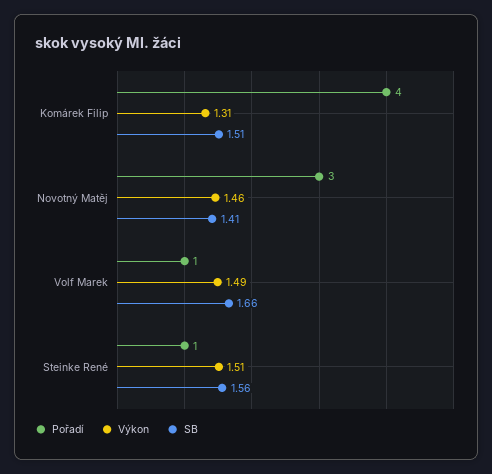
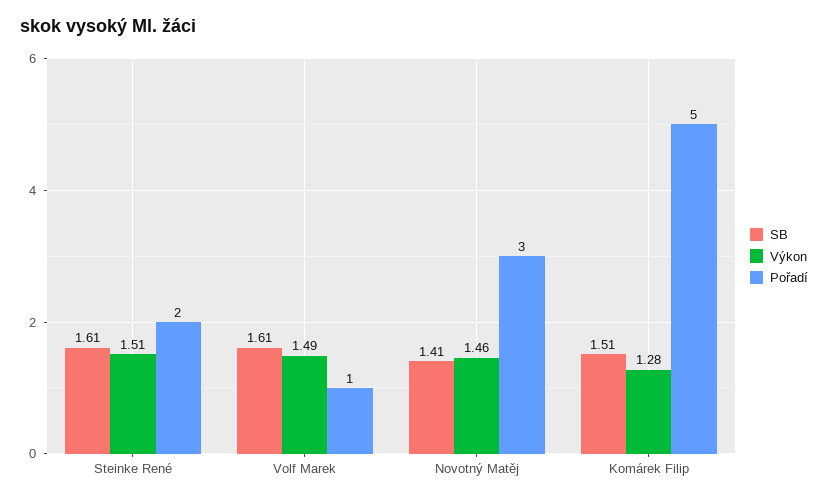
Pořadí, Komárek Filip: 4 -> 5
Výkon, Komárek Filip: 1.31 -> 1.28
SB, Volf Marek: 1.66 -> 1.61
Pořadí, Steinke René: 1 -> 2
SB, Steinke René: 1.56 -> 1.61

